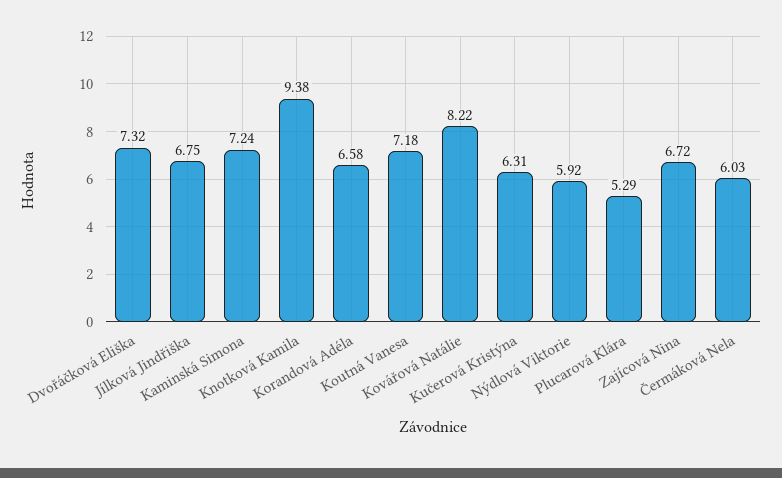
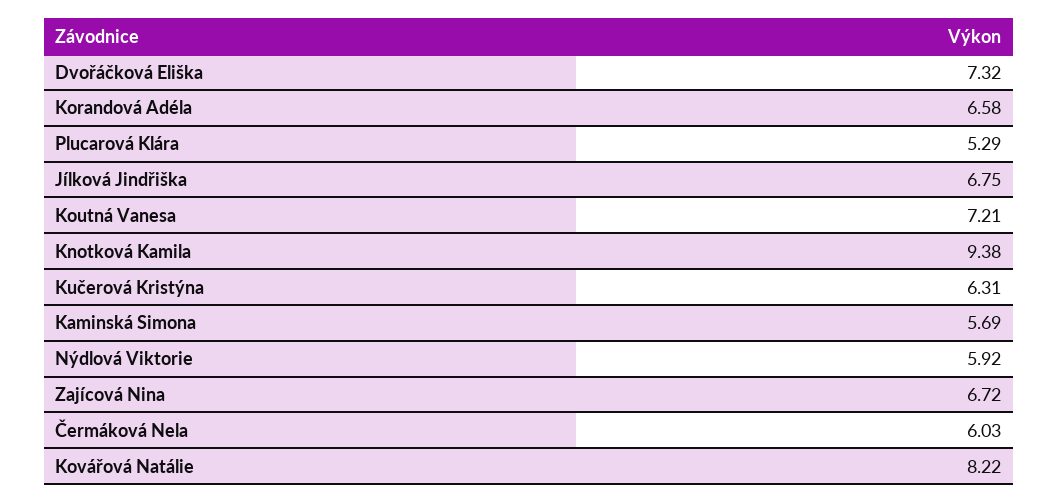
Kaminská Simona: 7.24 -> 5.69
Koutná Vanesa: 7.18 -> 7.21

